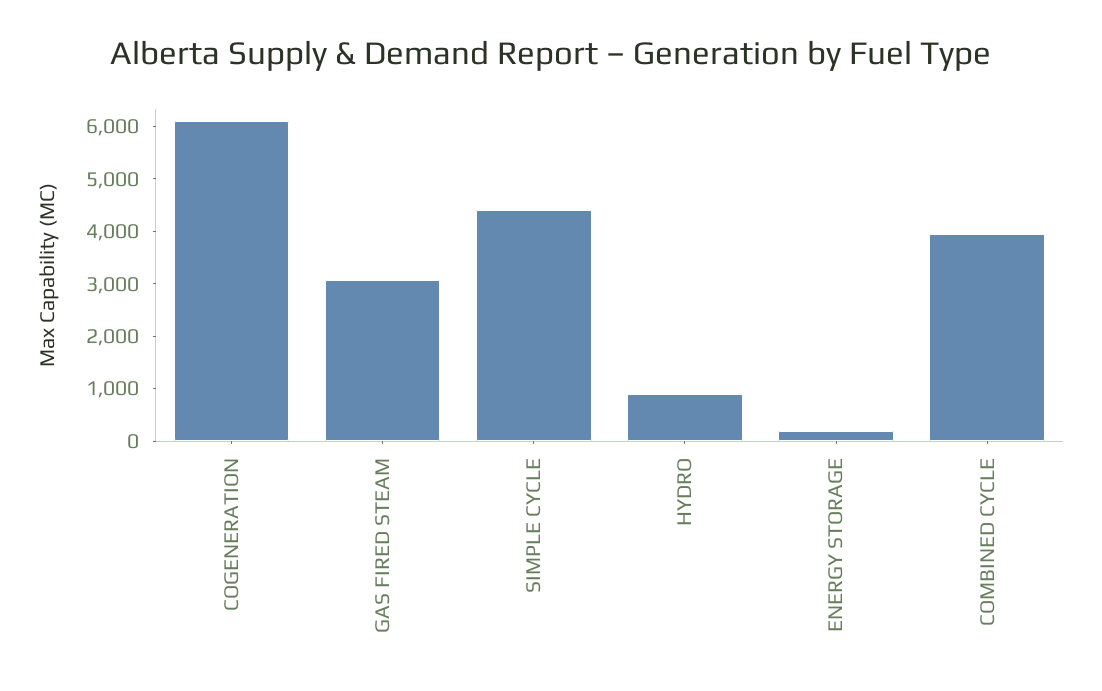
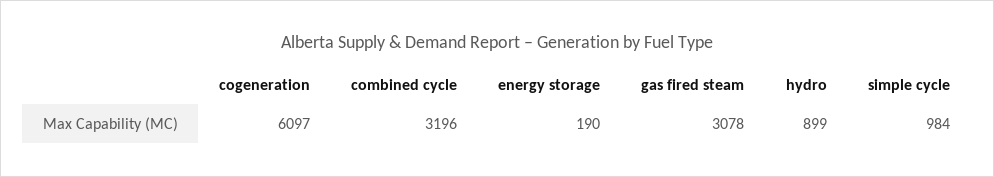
SIMPLE CYCLE: 4400 -> 984
COMBINED CYCLE: 4000 -> 3196

